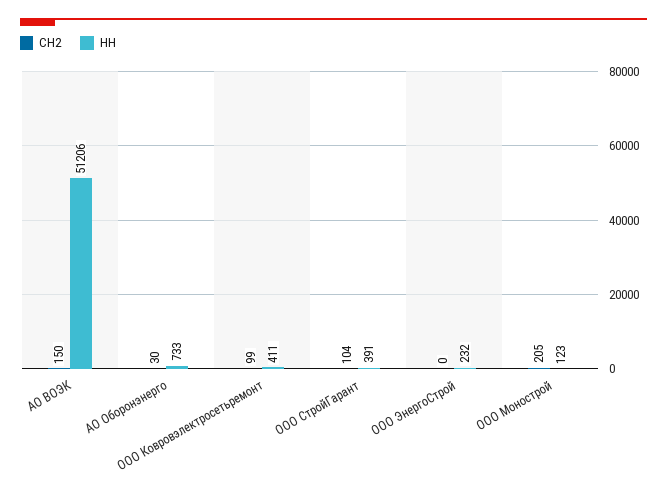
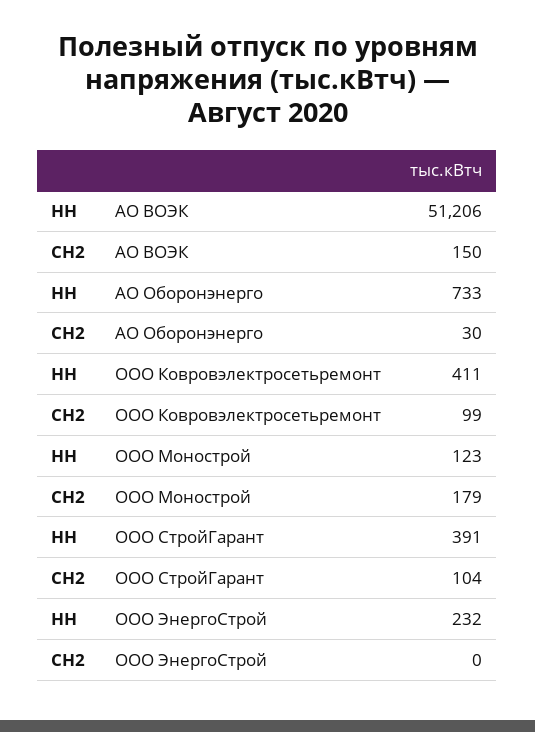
СН2, ООО Монострой: 205 -> 179

